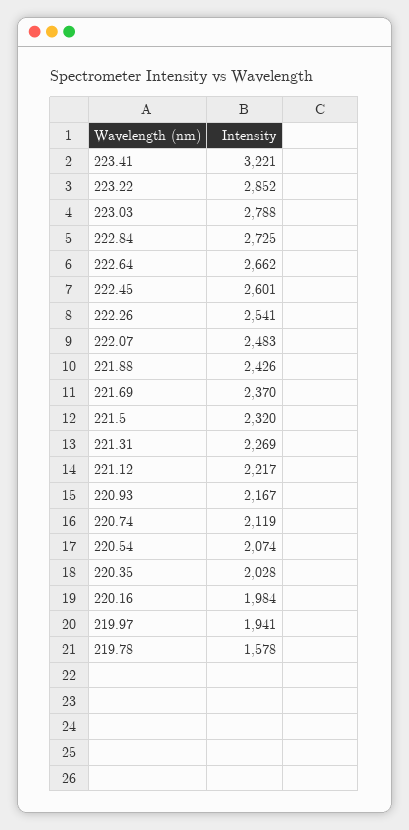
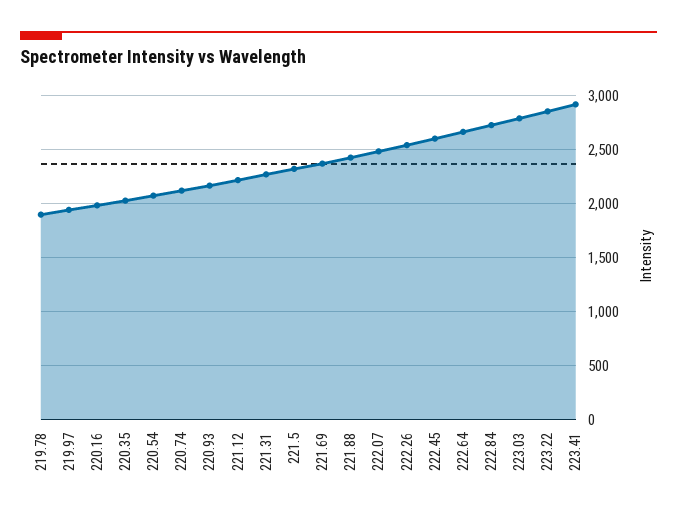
223.41: 3221 -> 2900
219.78: 1578 -> 1900

